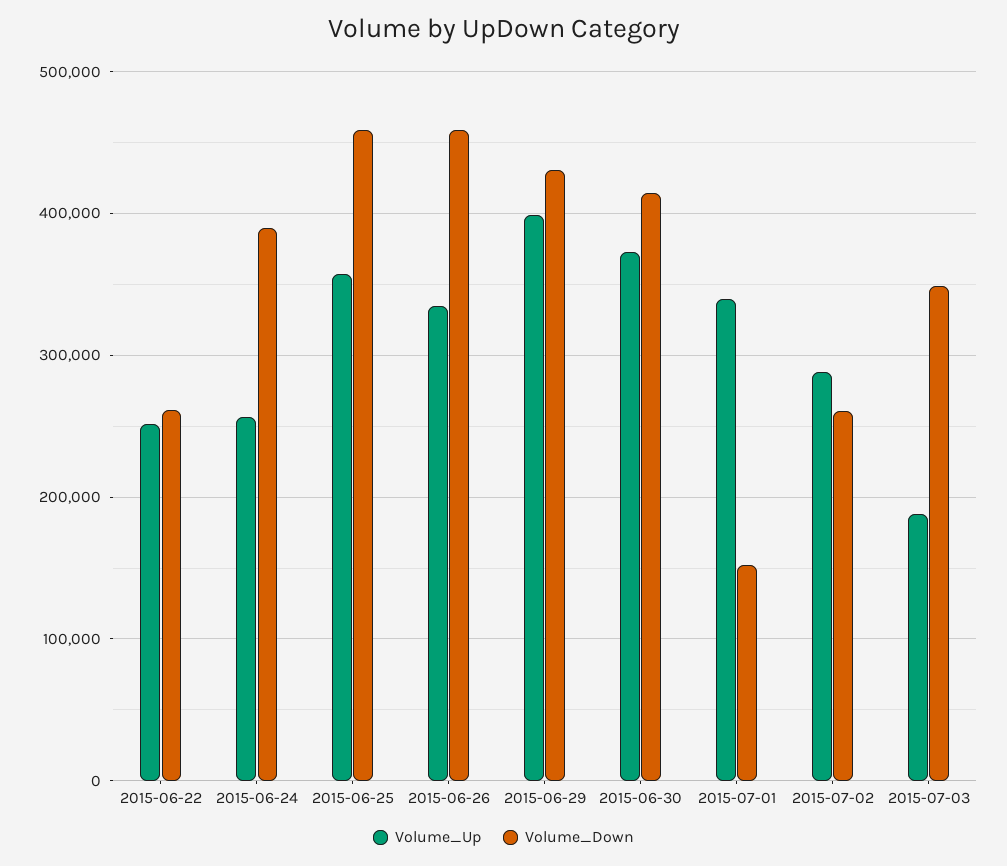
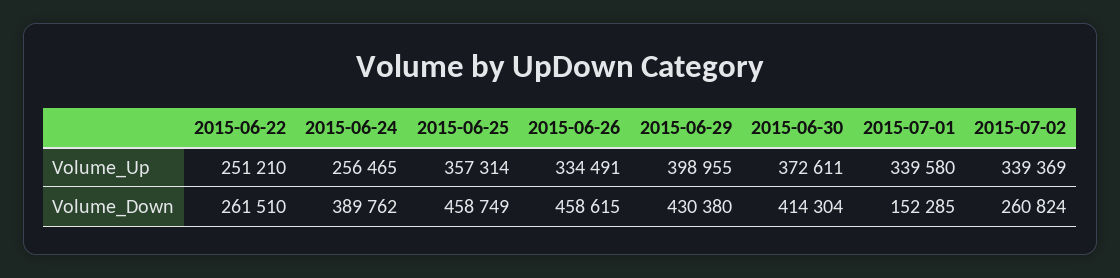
Volume_Up, 2015-07-02: 290000 -> 339369
Volume_Up, 2015-07-03: 190000 -> none
Volume_Down, 2015-07-03: 350000 -> none

